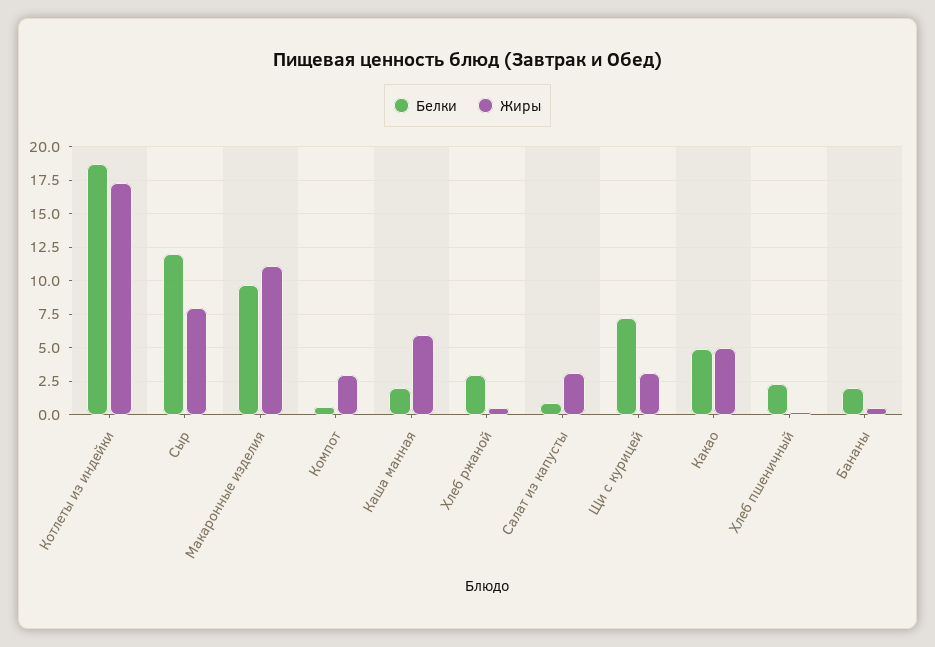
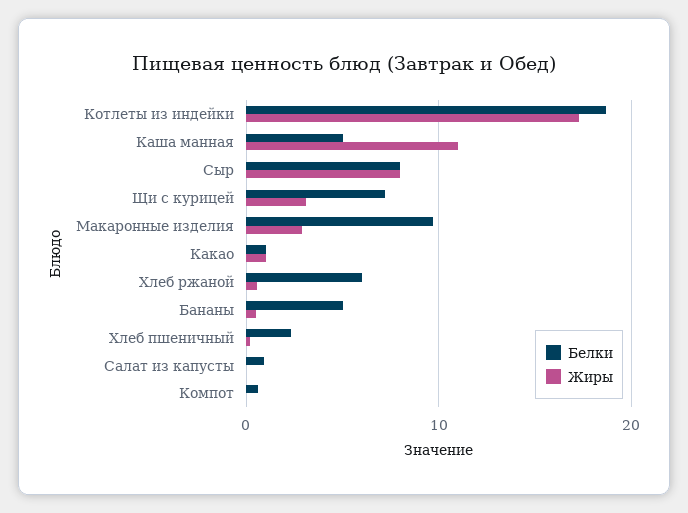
Белки, Сыр: 12 -> 8
Жиры, Макаронные изделия: 11 -> 3
Жиры, Компот: 3 -> 0
Белки, Каша манная: 2 -> 5
Жиры, Каша манная: 6 -> 11
Белки, Хлеб ржаной: 3 -> 6
Жиры, Салат из капусты: 3 -> 0
Белки, Какао: 5 -> 1
Жиры, Какао: 5 -> 1
Белки, Бананы: 2 -> 5

